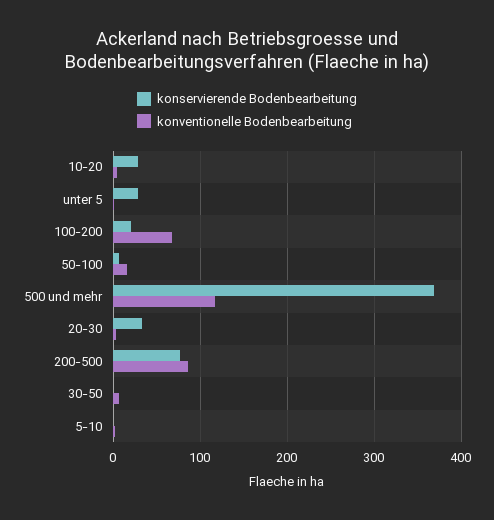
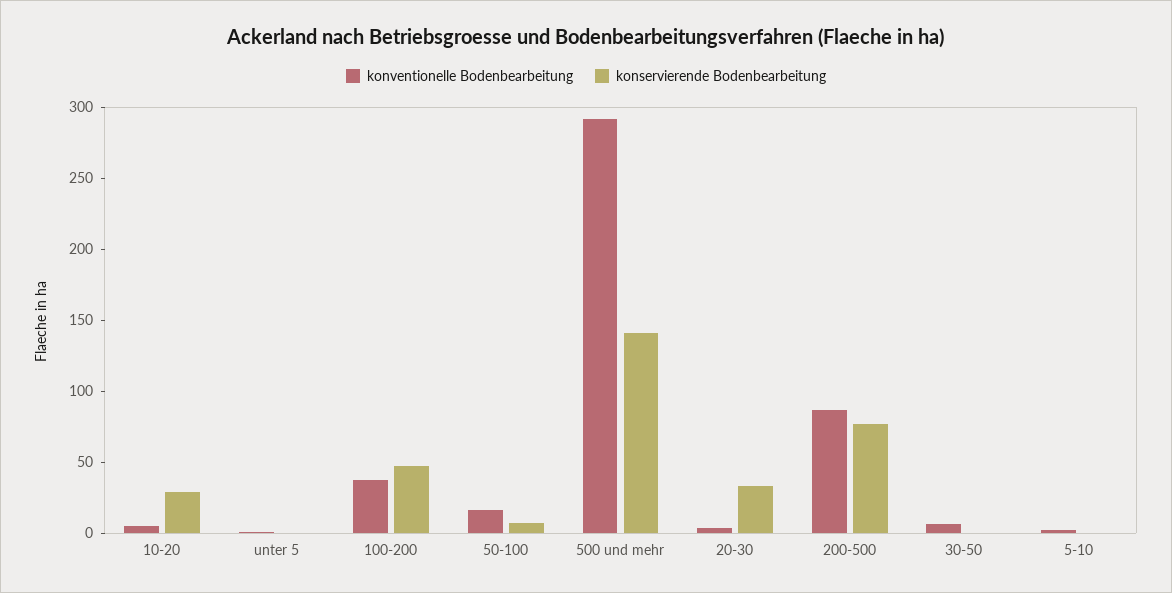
konservierende Bodenbearbeitung, unter 5: 30 -> 0
konservierende Bodenbearbeitung, 100-200: 20 -> 50
konventionelle Bodenbearbeitung, 100-200: 70 -> 40
konservierende Bodenbearbeitung, 500 und mehr: 370 -> 140
konventionelle Bodenbearbeitung, 500 und mehr: 120 -> 290

